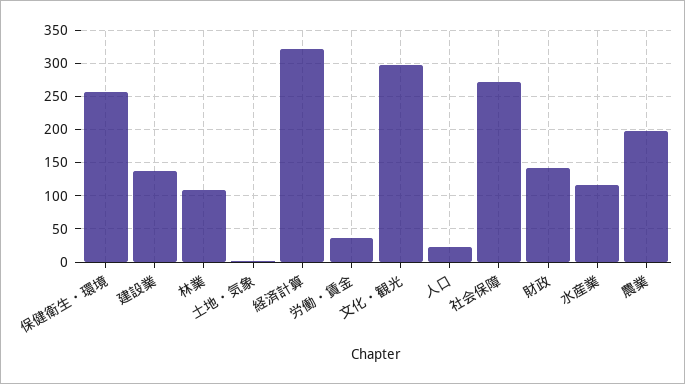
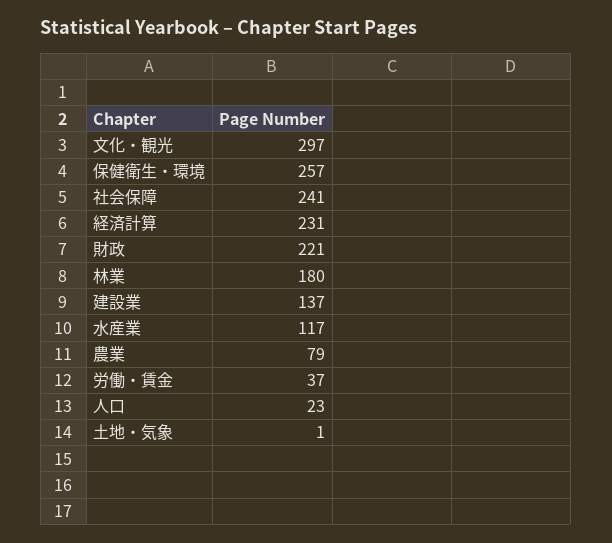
林業: 110 -> 180
経済計算: 320 -> 231
社会保障: 270 -> 241
財政: 140 -> 221
農業: 200 -> 79

